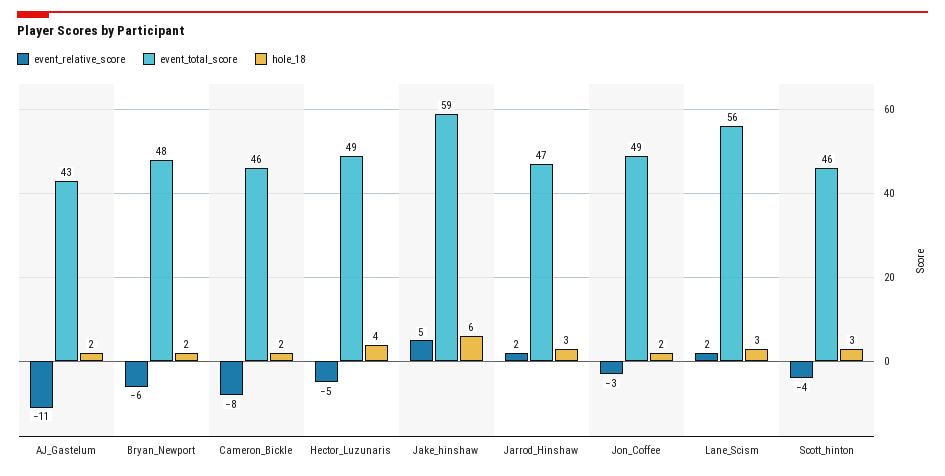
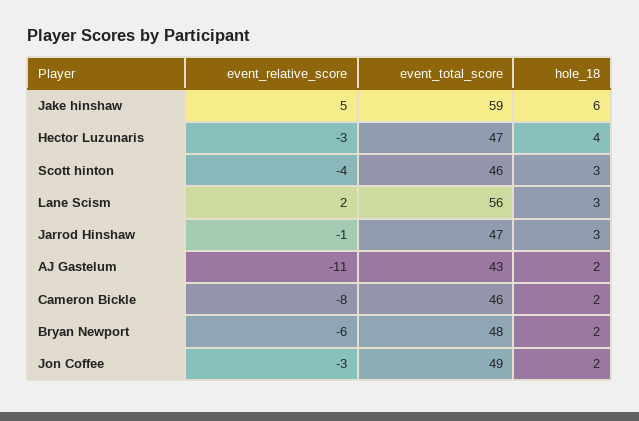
event_relative_score, Hector_Luzunaris: -5 -> -3
event_total_score, Hector_Luzunaris: 49 -> 47
event_relative_score, Jarrod_Hinshaw: 2 -> -1

